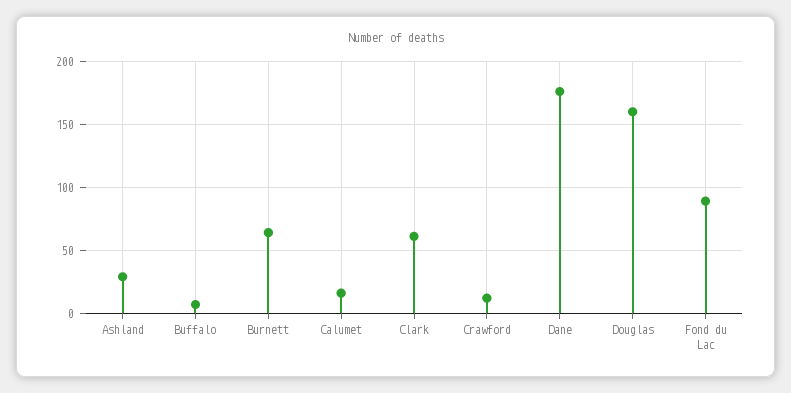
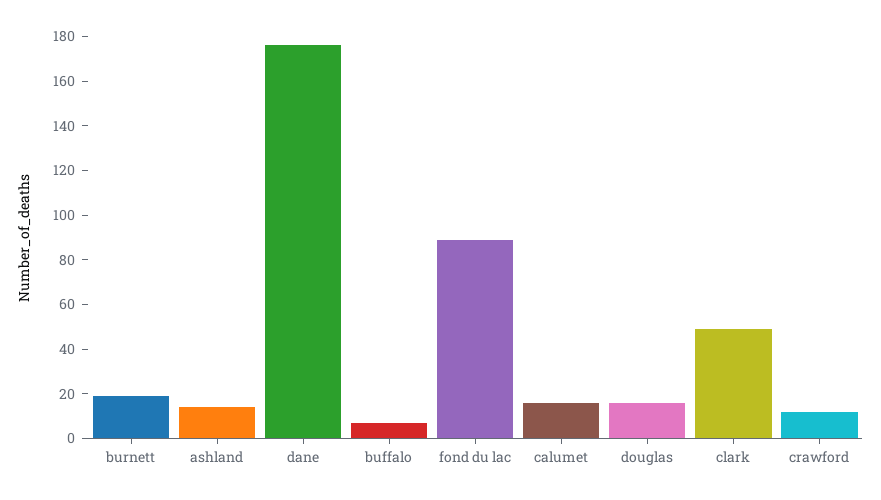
Ashland: 30 -> 15
Burnett: 65 -> 20
Clark: 60 -> 50
Douglas: 160 -> 15

